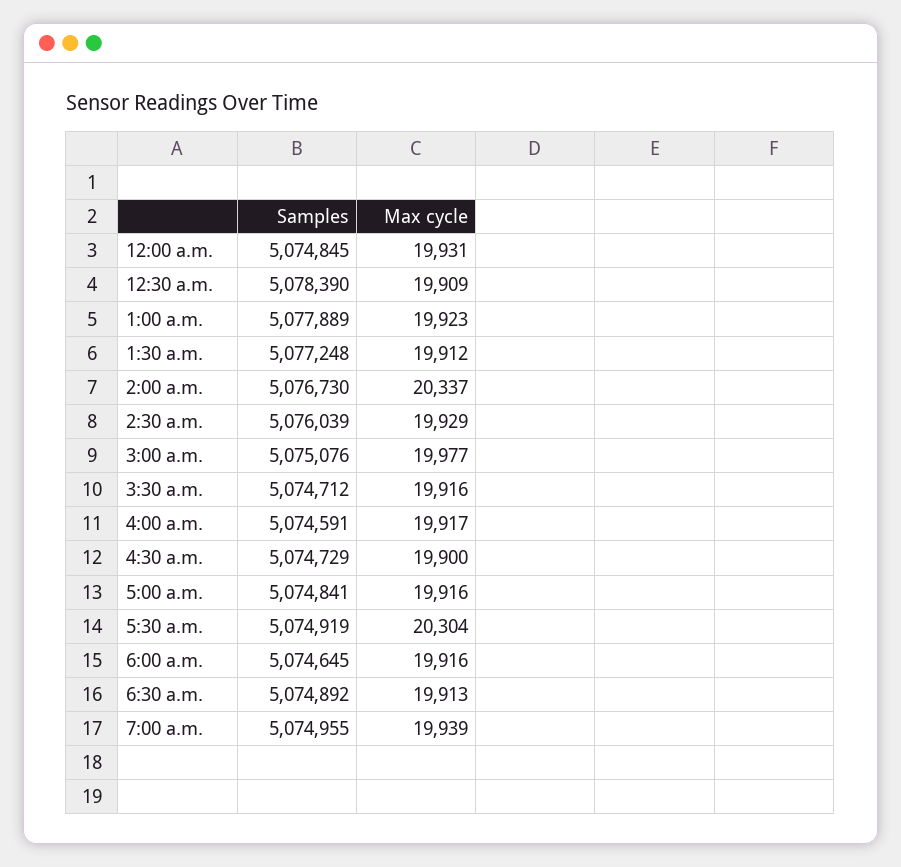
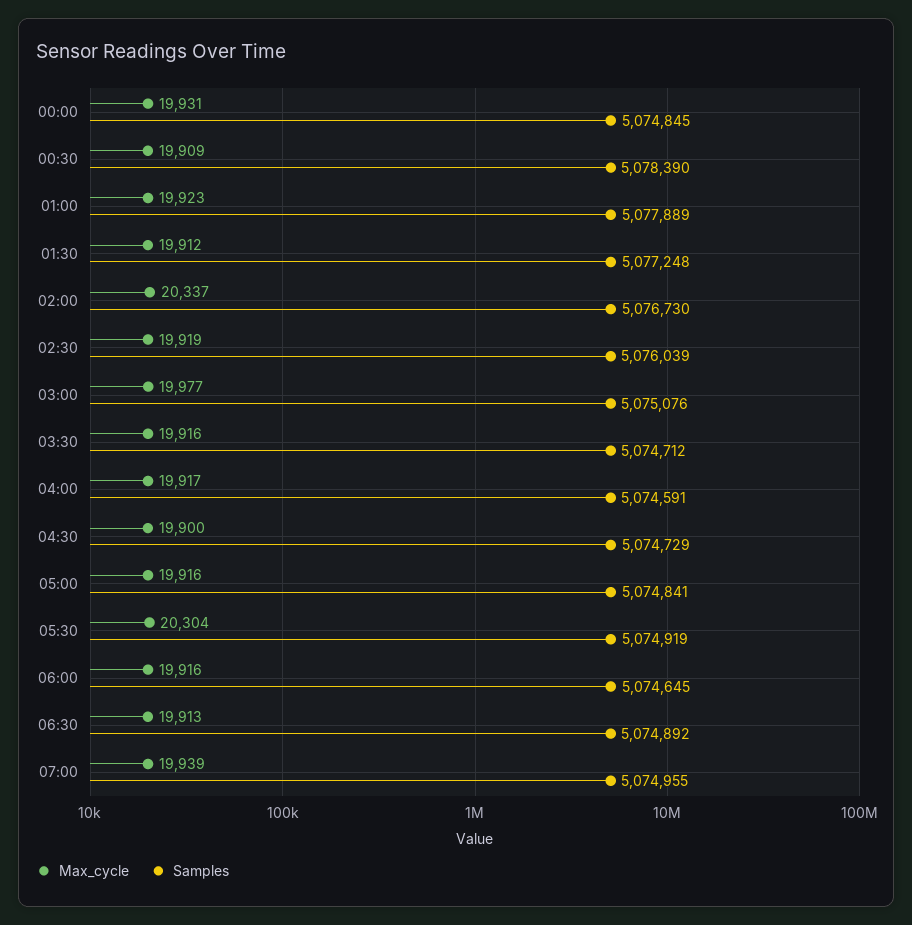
Max cycle, 2:30 a.m.: 19929 -> 19919

